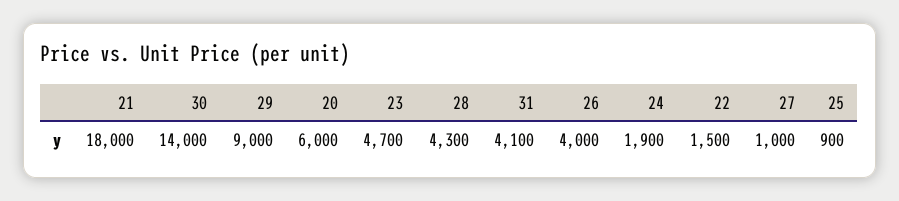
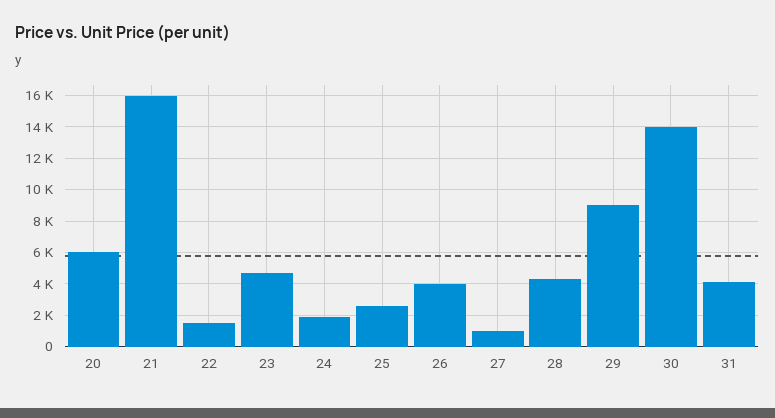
21: 18000 -> 16000
25: 900 -> 2500

